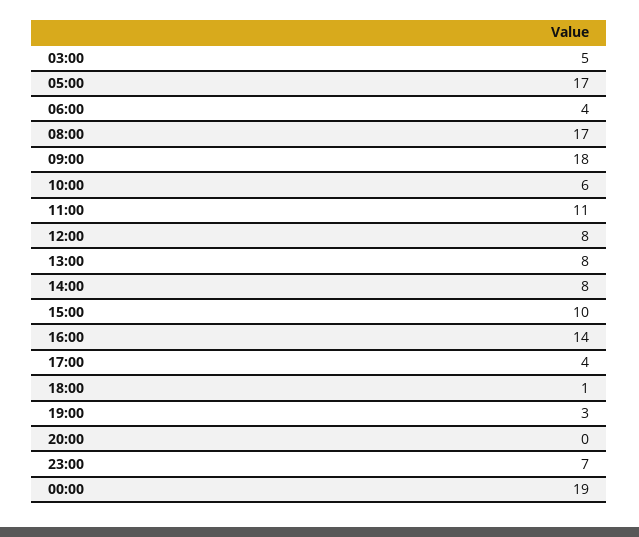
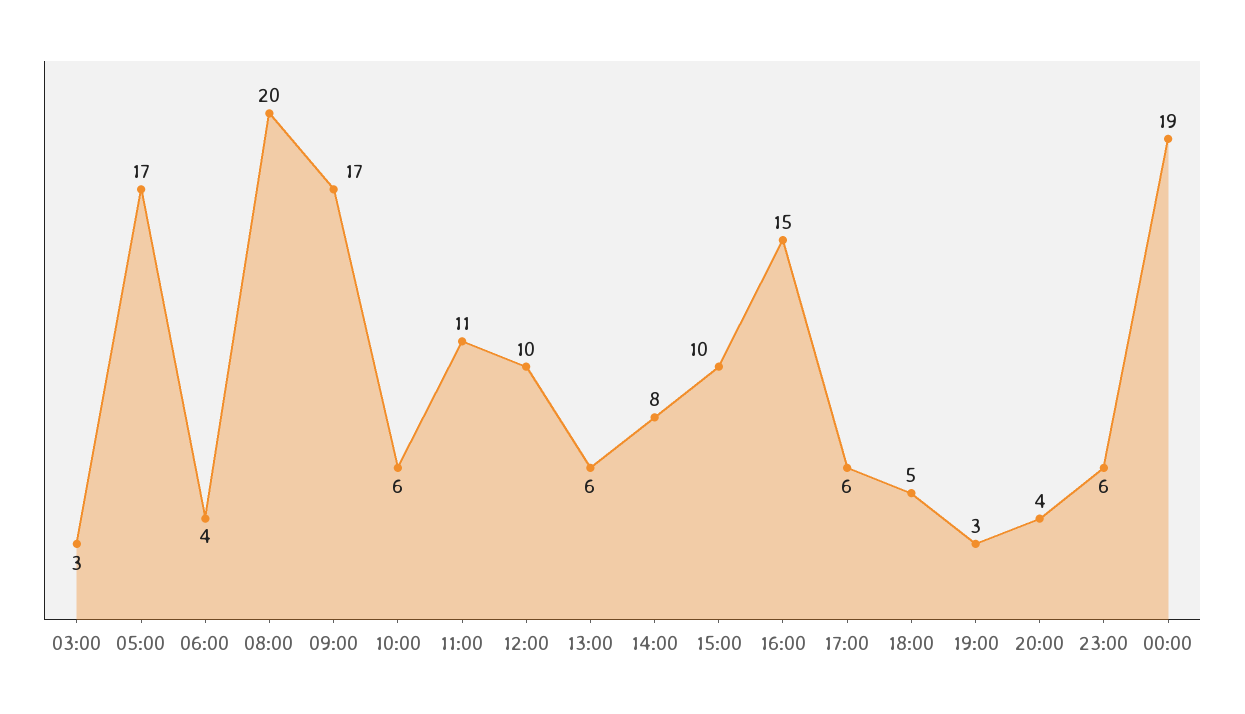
03:00: 5 -> 3
08:00: 17 -> 20
09:00: 18 -> 17
12:00: 8 -> 10
13:00: 8 -> 6
16:00: 14 -> 15
17:00: 4 -> 6
18:00: 1 -> 5
20:00: 0 -> 4
23:00: 7 -> 6

